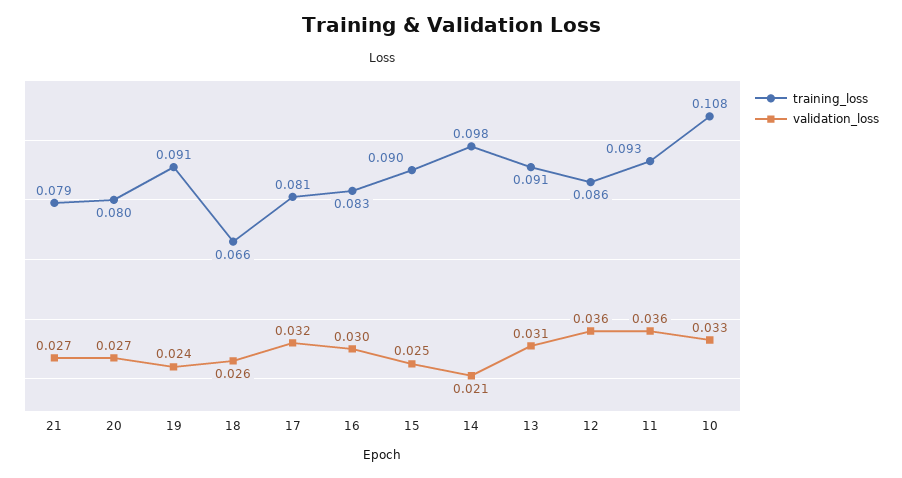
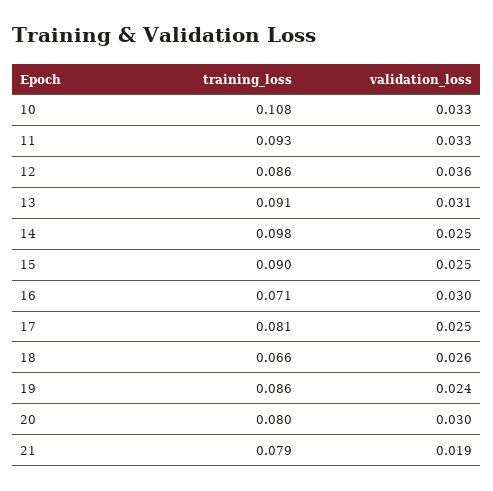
validation_loss, 21: 0.027 -> 0.019
validation_loss, 20: 0.027 -> 0.03
training_loss, 19: 0.091 -> 0.086
validation_loss, 17: 0.032 -> 0.025
training_loss, 16: 0.083 -> 0.071
validation_loss, 14: 0.021 -> 0.025
validation_loss, 11: 0.036 -> 0.033

